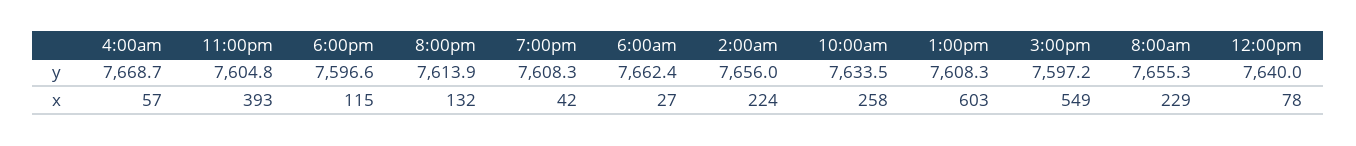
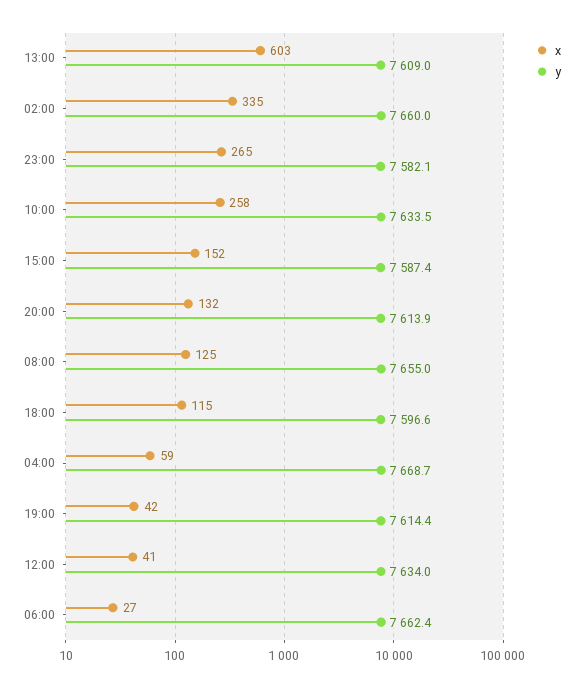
y, 11:00pm: 7604.8 -> 7582.1
y, 7:00pm: 7608.3 -> 7614.4
y, 2:00am: 7656 -> 7660
y, 1:00pm: 7608.3 -> 7609
y, 3:00pm: 7597.2 -> 7587.4
y, 8:00am: 7655.3 -> 7655
y, 12:00pm: 7640 -> 7634
x, 4:00am: 57 -> 59
x, 11:00pm: 393 -> 265
x, 2:00am: 224 -> 335
x, 3:00pm: 549 -> 152
x, 8:00am: 229 -> 125
x, 12:00pm: 78 -> 41

